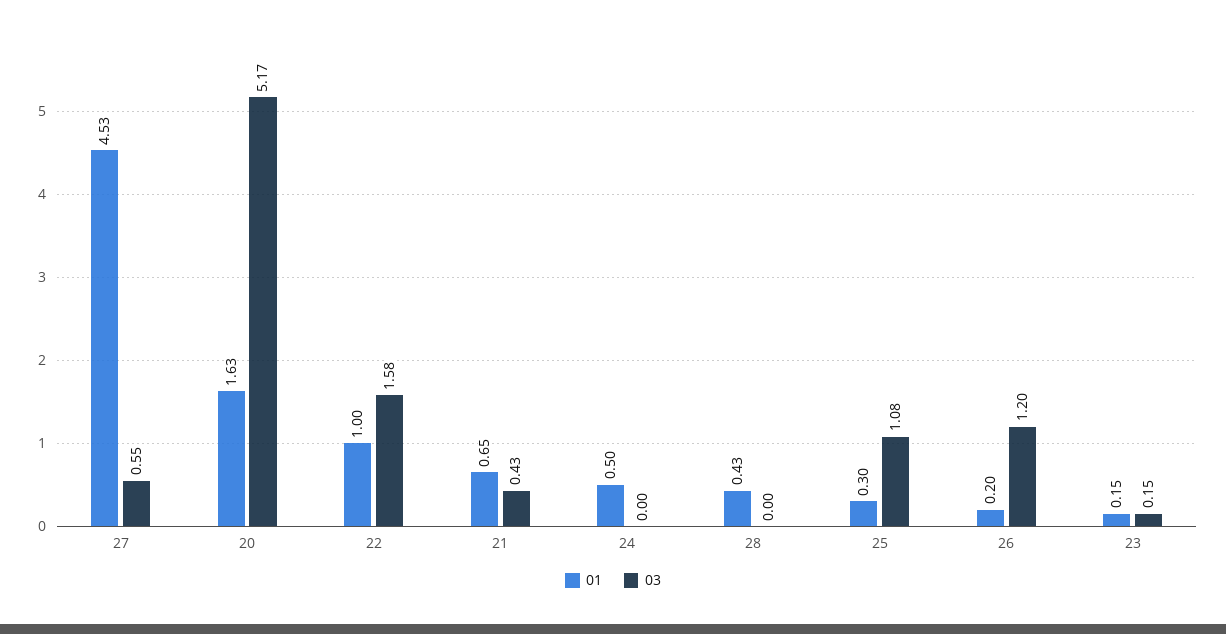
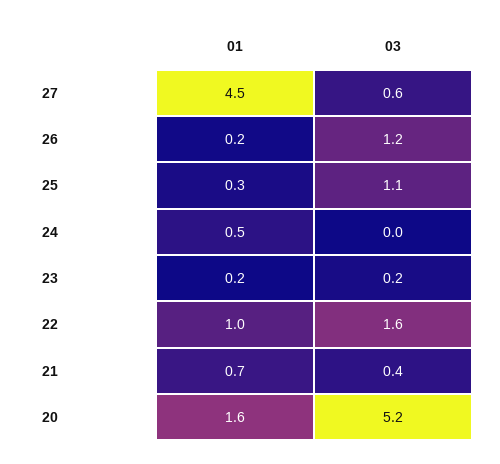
01, 28: 0.43 -> none
03, 28: 0 -> none

